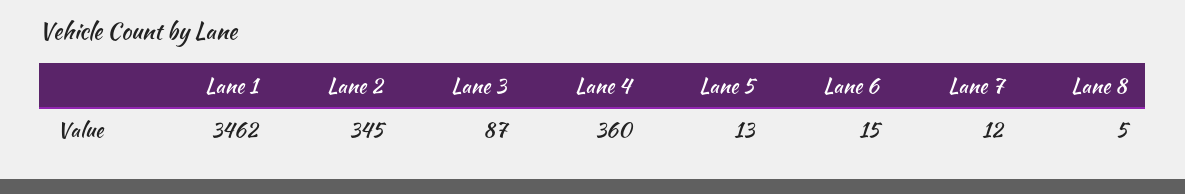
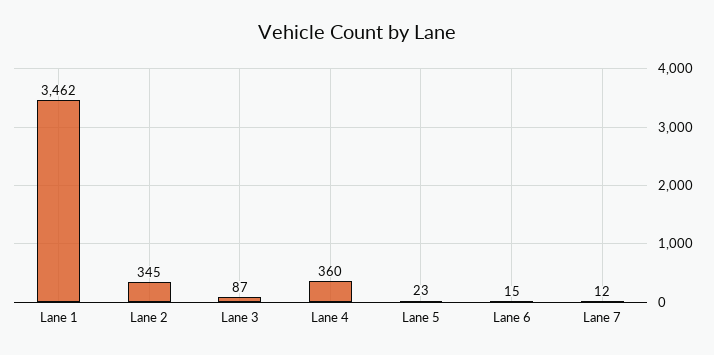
Lane 5: 13 -> 23
Lane 8: 5 -> none

